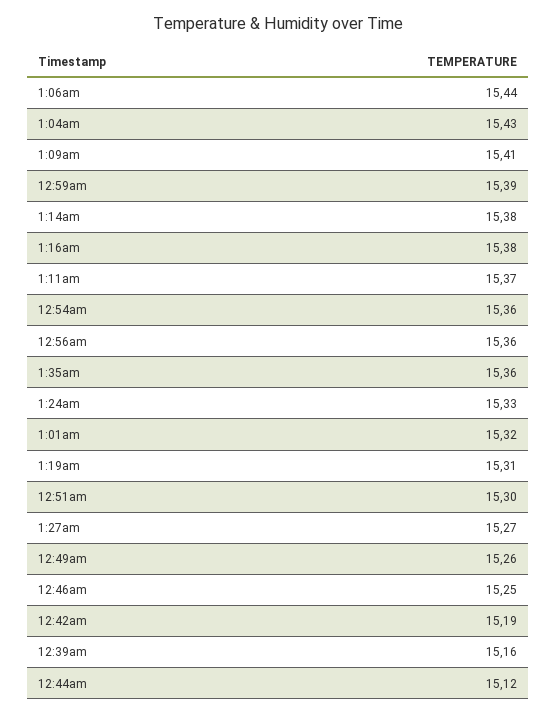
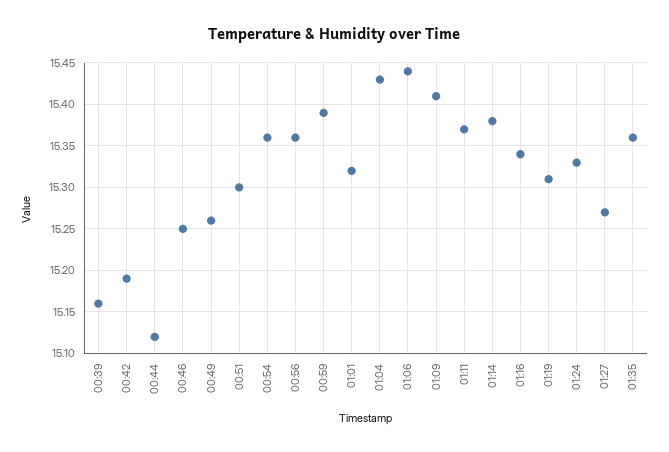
1:16am: 15.38 -> 15.34

